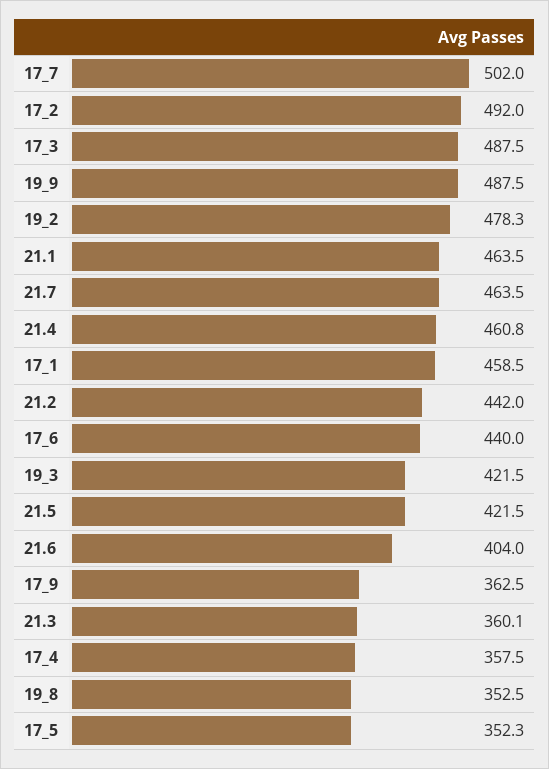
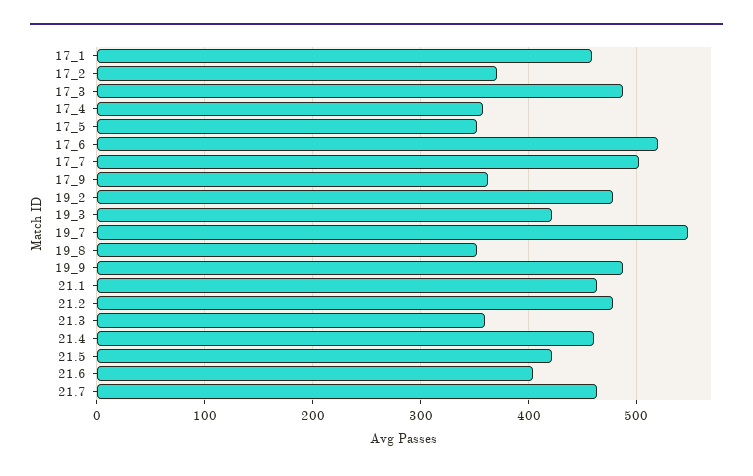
17_2: 492 -> 370
21.2: 442 -> 480
17_6: 440 -> 520
19_7: none -> 550

